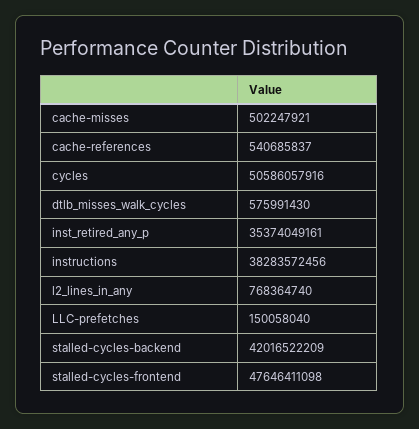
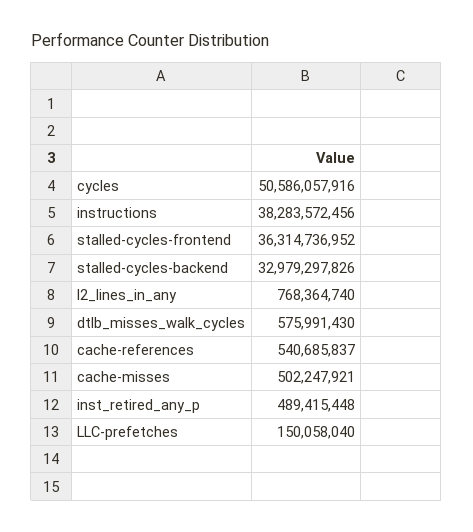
inst_retired_any_p: 35374049161 -> 489415448
stalled-cycles-backend: 42016522209 -> 32979297826
stalled-cycles-frontend: 47646411098 -> 36314736952

